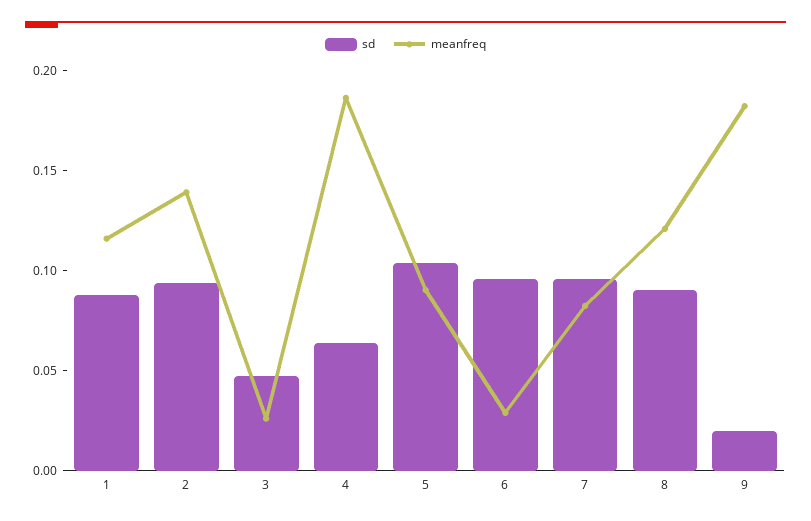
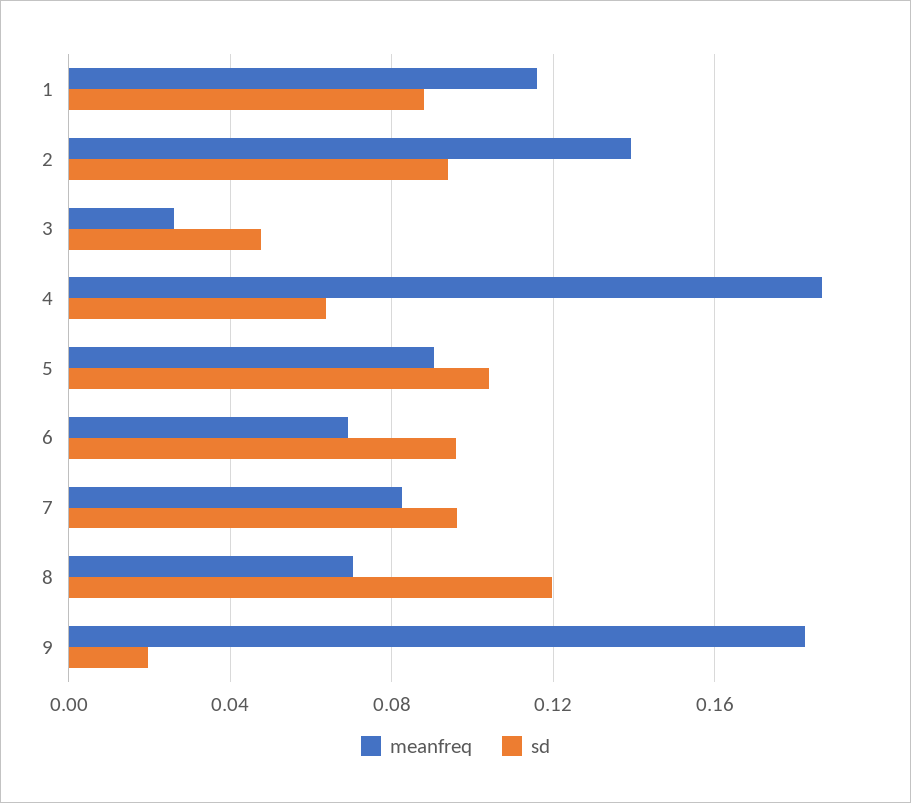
meanfreq, 6: 0.03 -> 0.07
sd, 8: 0.09 -> 0.12
meanfreq, 8: 0.12 -> 0.07

